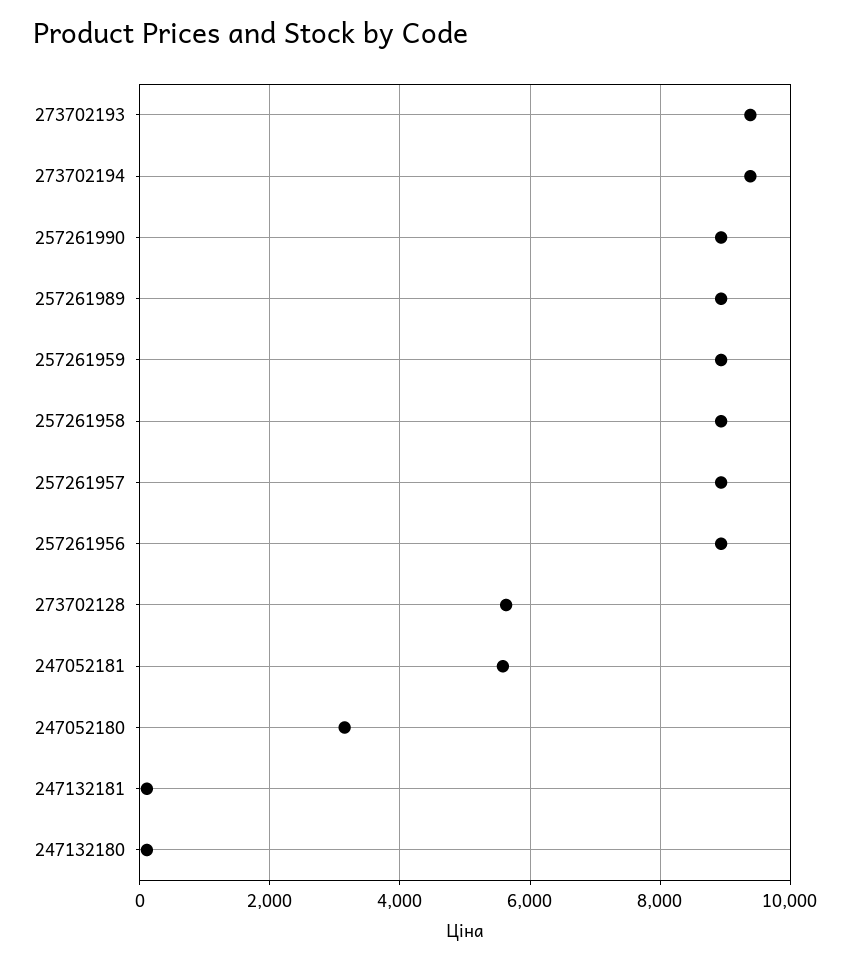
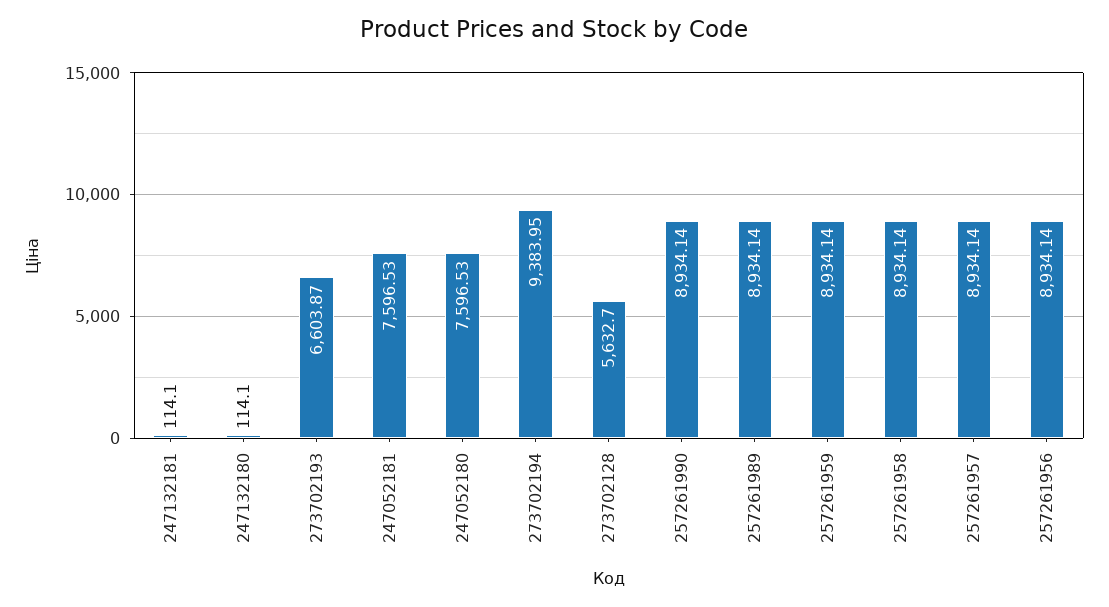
273702193: 9400 -> 6603.87
247052181: 5600 -> 7596.53
247052180: 3200 -> 7596.53

